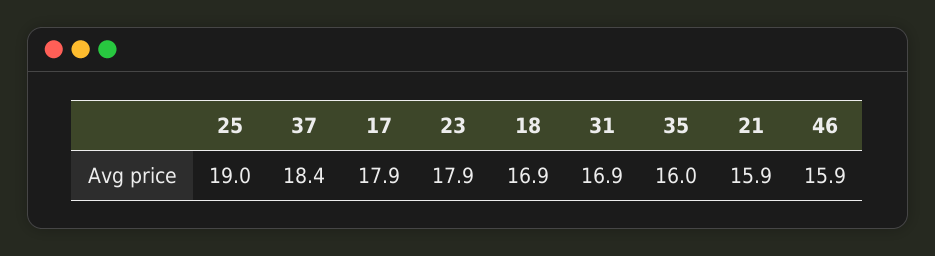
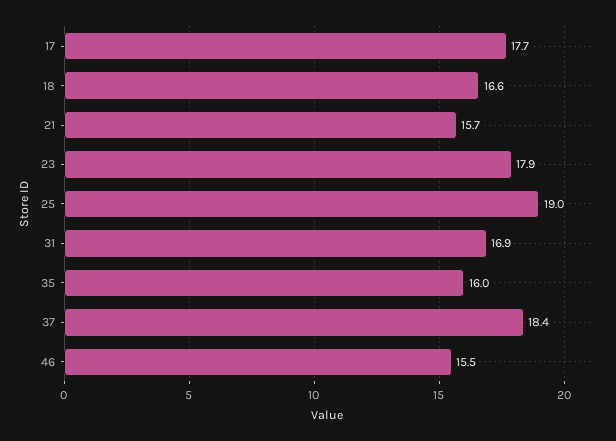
17: 17.9 -> 17.7
18: 16.9 -> 16.6
21: 15.9 -> 15.7
46: 15.9 -> 15.5

